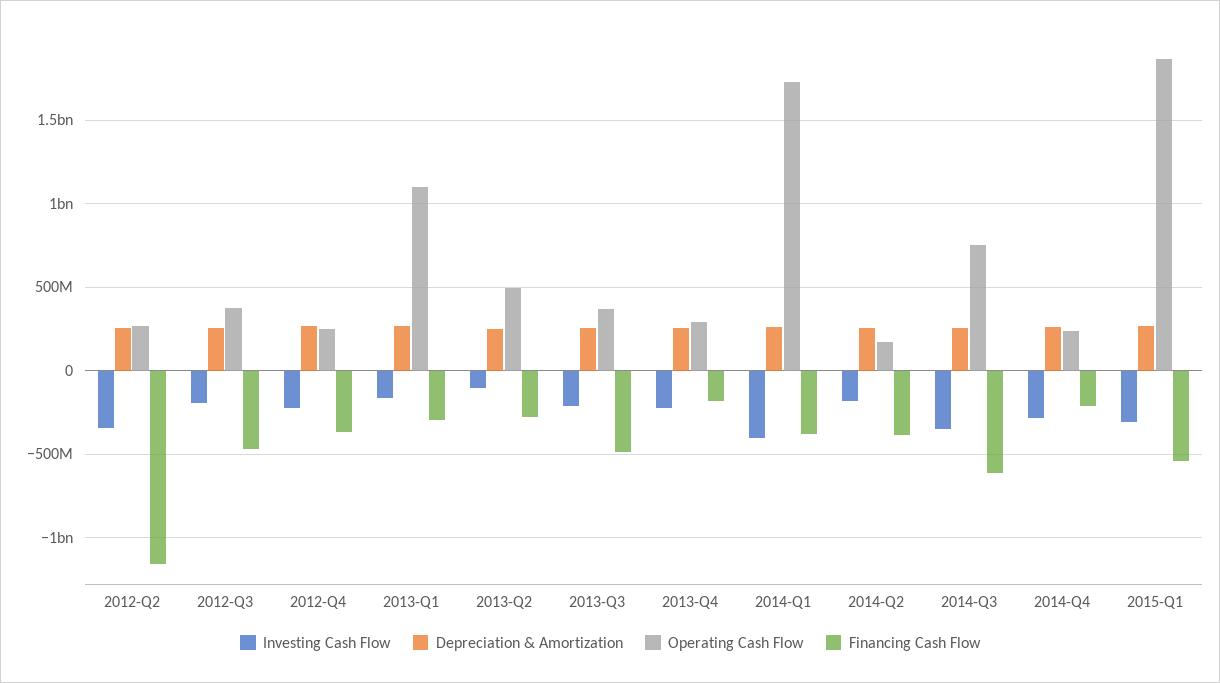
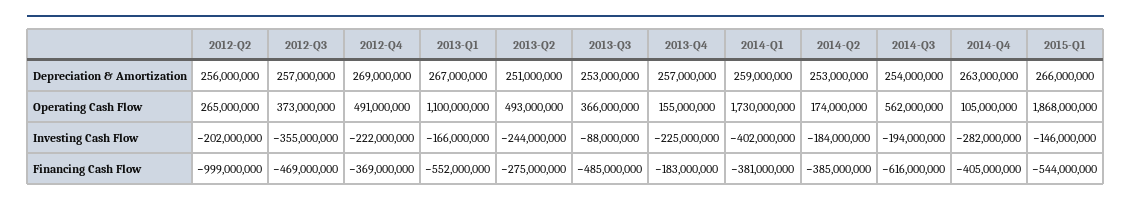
Investing Cash Flow, 2012-Q2: -350000000 -> -202000000
Financing Cash Flow, 2012-Q2: -1150000000 -> -999000000
Investing Cash Flow, 2012-Q3: -200000000 -> -355000000
Operating Cash Flow, 2012-Q4: 250000000 -> 491000000
Financing Cash Flow, 2013-Q1: -300000000 -> -552000000
Investing Cash Flow, 2013-Q2: -100000000 -> -244000000
Investing Cash Flow, 2013-Q3: -200000000 -> -88000000
Operating Cash Flow, 2013-Q4: 300000000 -> 155000000
Investing Cash Flow, 2014-Q3: -350000000 -> -194000000
Operating Cash Flow, 2014-Q3: 750000000 -> 562000000
Operating Cash Flow, 2014-Q4: 250000000 -> 105000000
Financing Cash Flow, 2014-Q4: -200000000 -> -405000000
Investing Cash Flow, 2015-Q1: -300000000 -> -146000000

